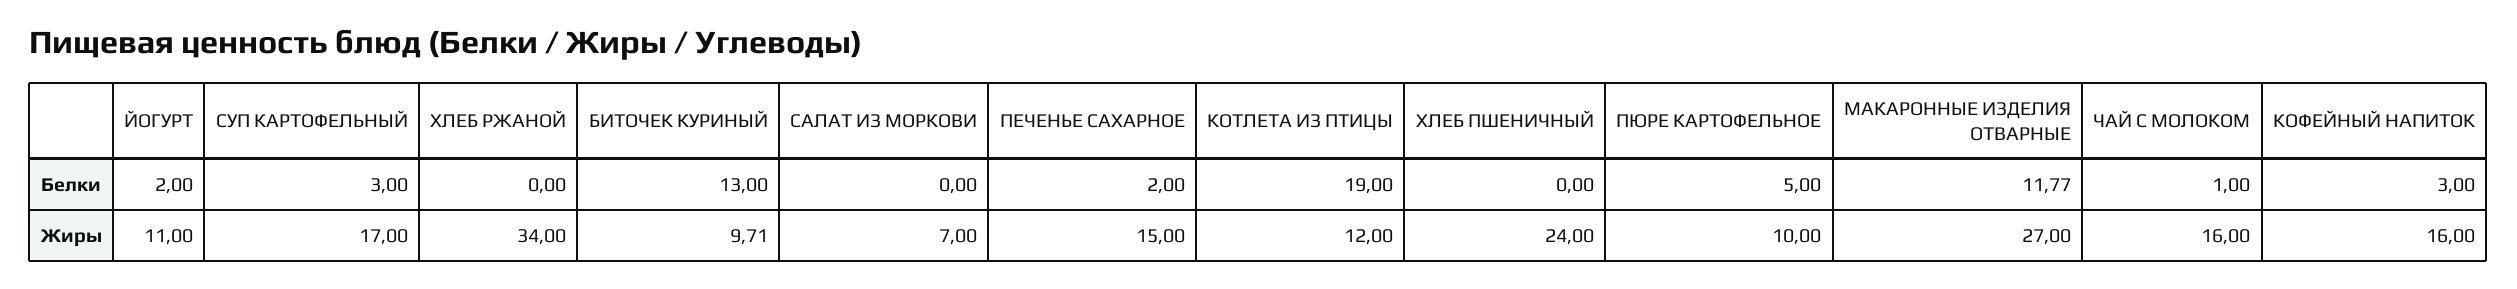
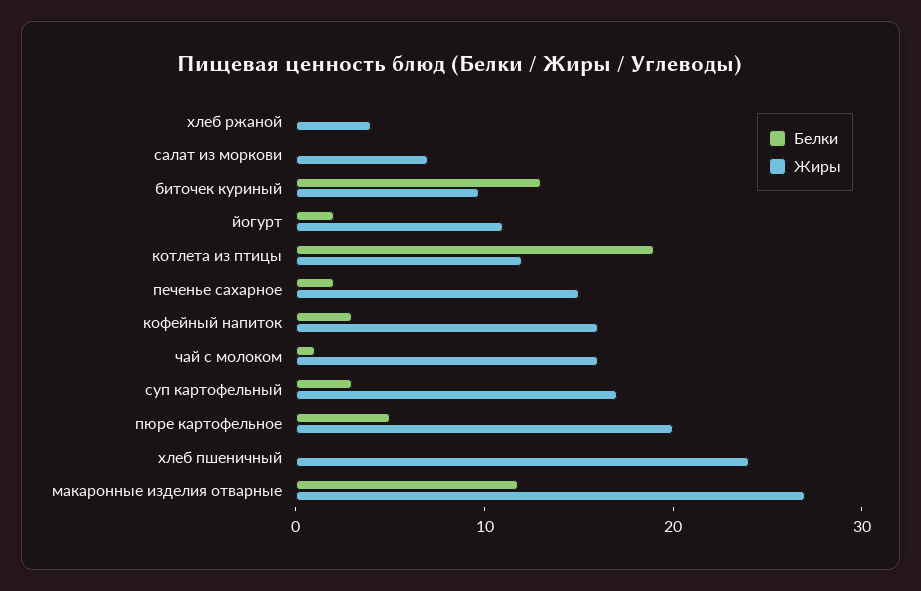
Жиры, ХЛЕБ РЖАНОЙ: 34 -> 4
Жиры, ПЮРЕ КАРТОФЕЛЬНОЕ: 10 -> 20

